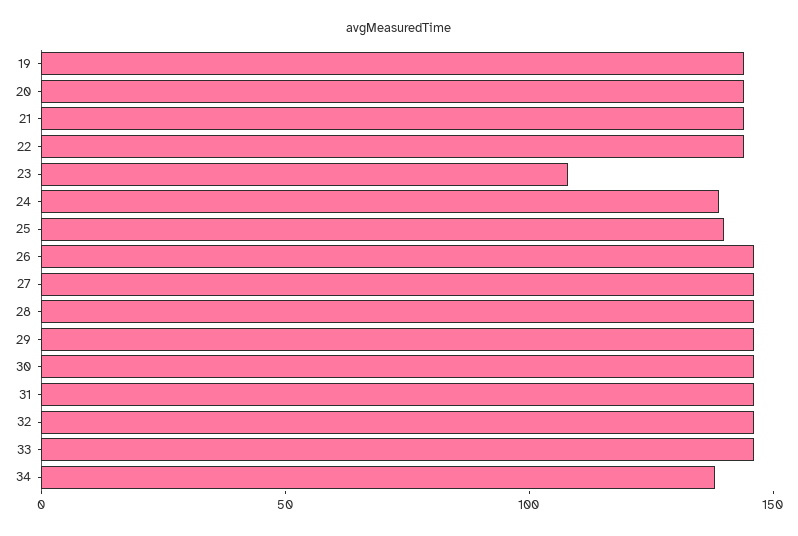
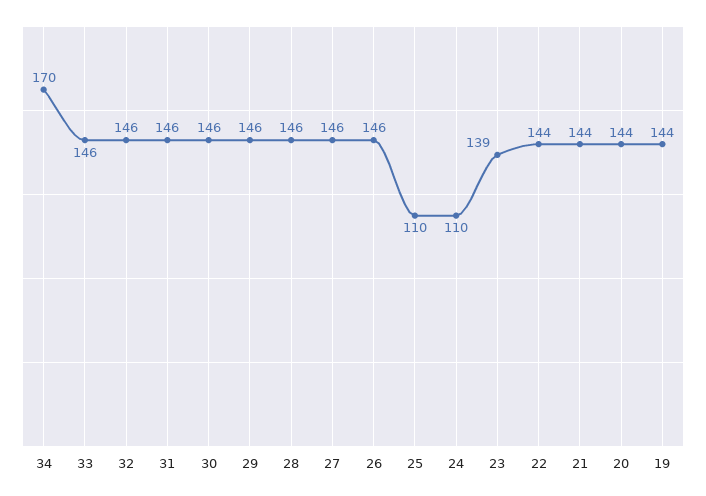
23: 110 -> 139
24: 140 -> 110
25: 140 -> 110
34: 140 -> 170

